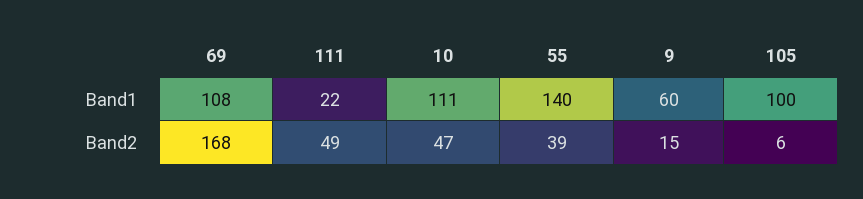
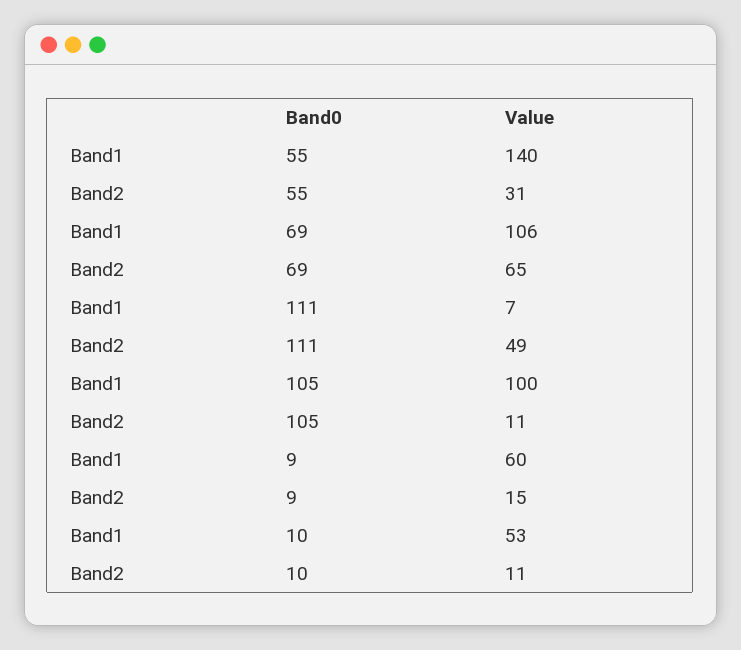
69, Band1: 108 -> 106
111, Band1: 22 -> 7
10, Band1: 111 -> 53
69, Band2: 168 -> 65
10, Band2: 47 -> 11
55, Band2: 39 -> 31
105, Band2: 6 -> 11

